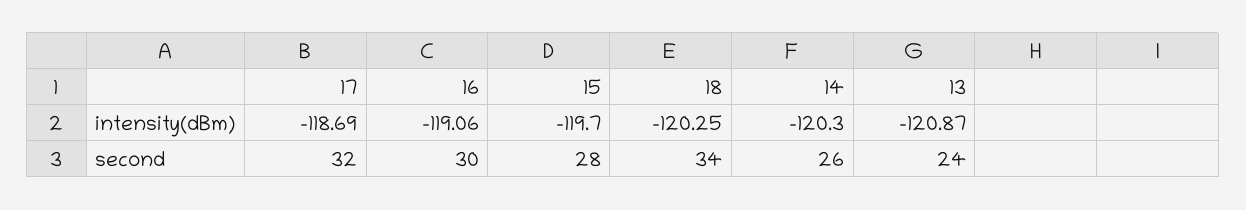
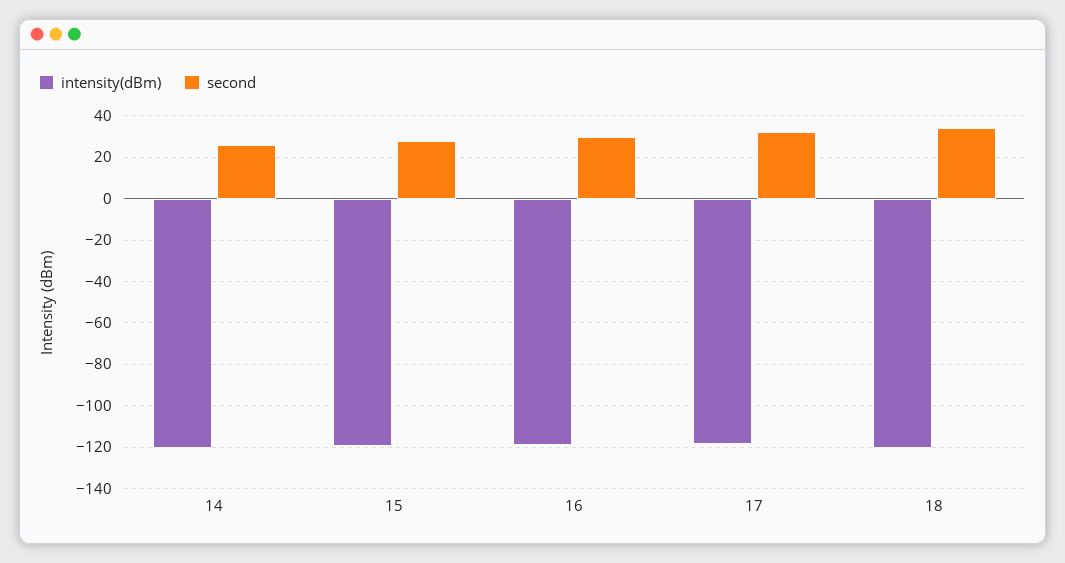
intensity(dBm), 13: -120.87 -> none
second, 13: 24 -> none

